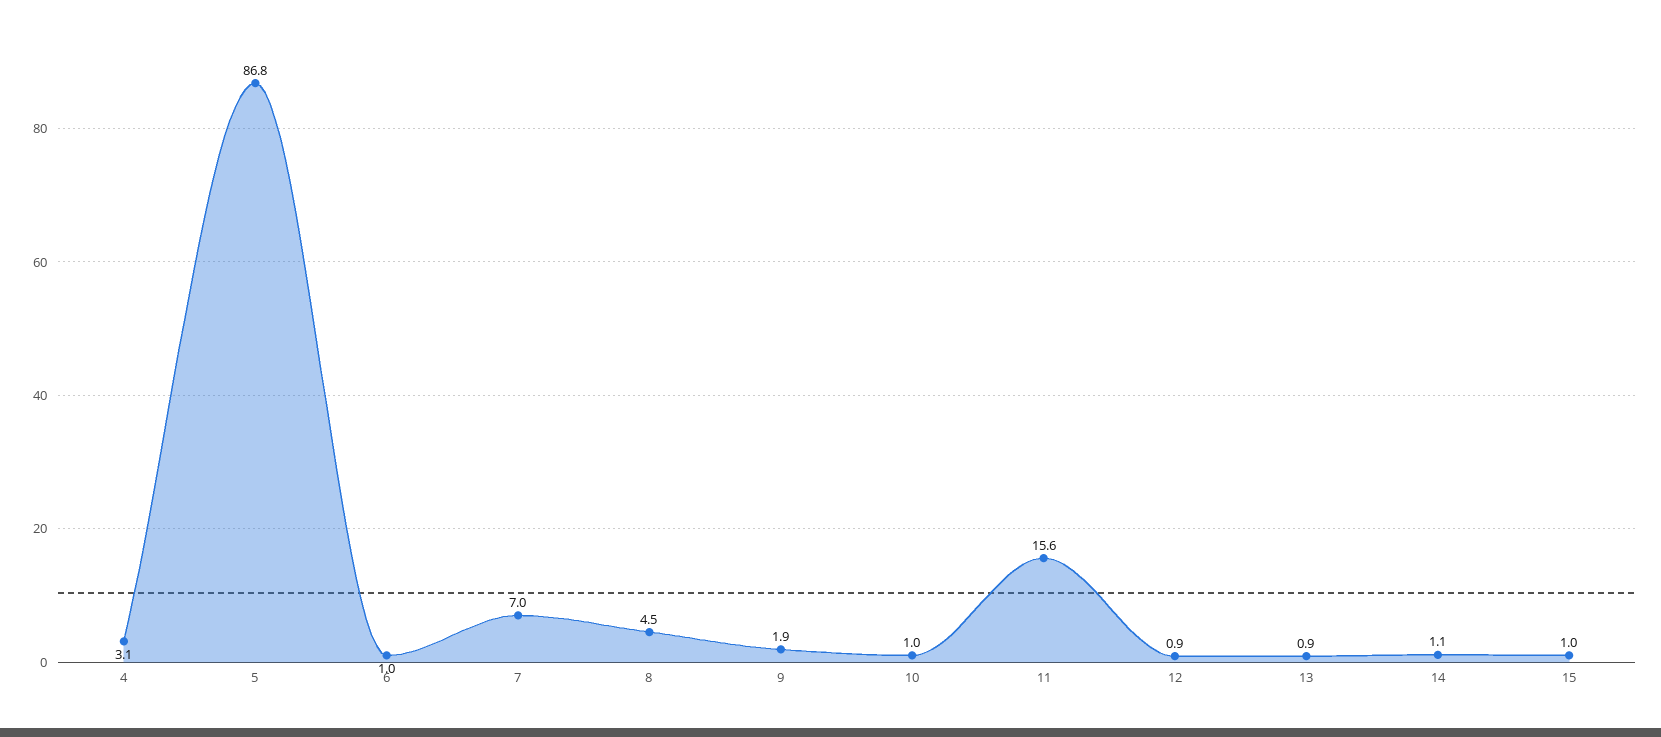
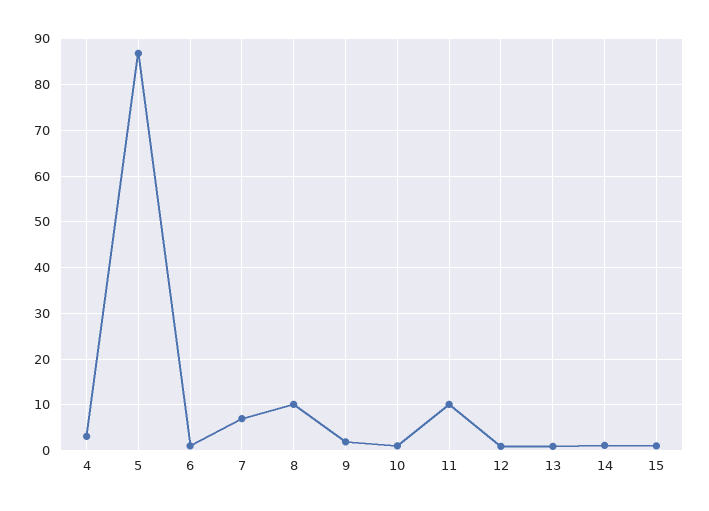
8: 4.5 -> 10
11: 15.6 -> 10

